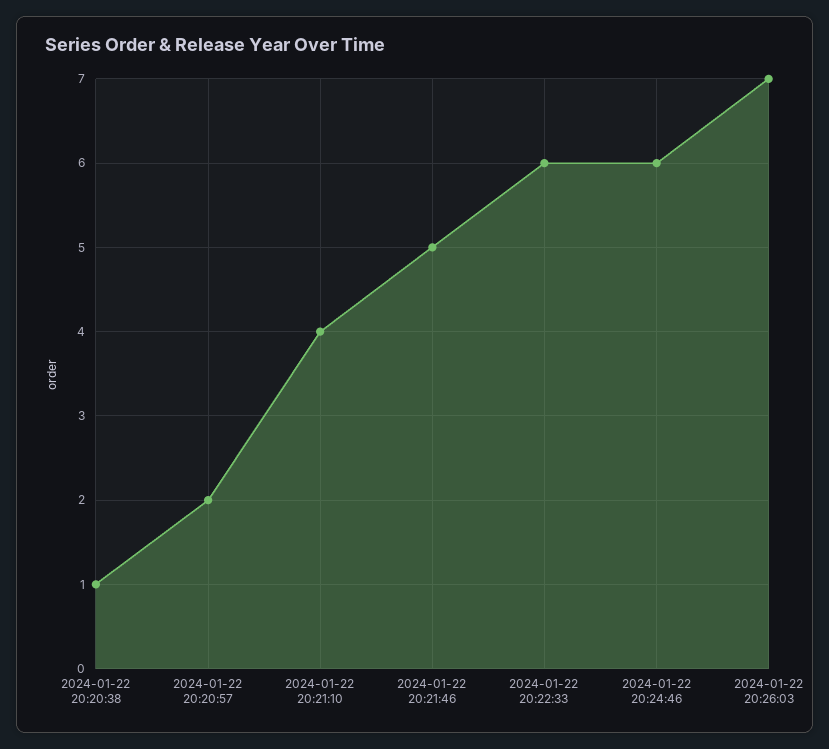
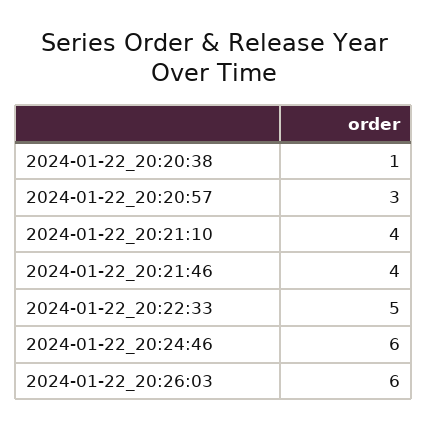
2024-01-22 20:20:57: 2 -> 3
2024-01-22 20:21:46: 5 -> 4
2024-01-22 20:22:33: 6 -> 5
2024-01-22 20:26:03: 7 -> 6

